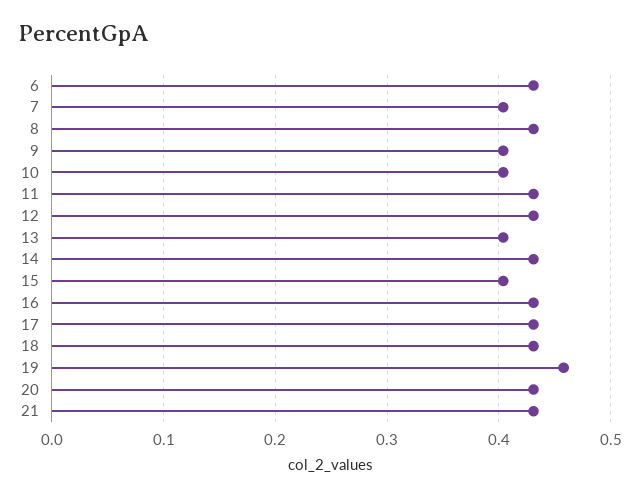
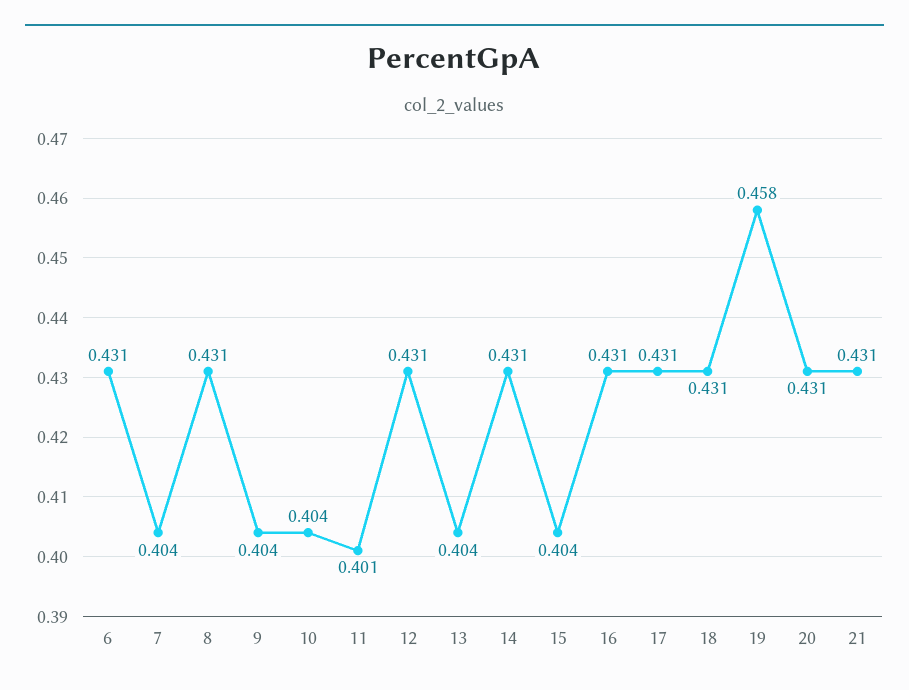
11: 0.43 -> 0.401

